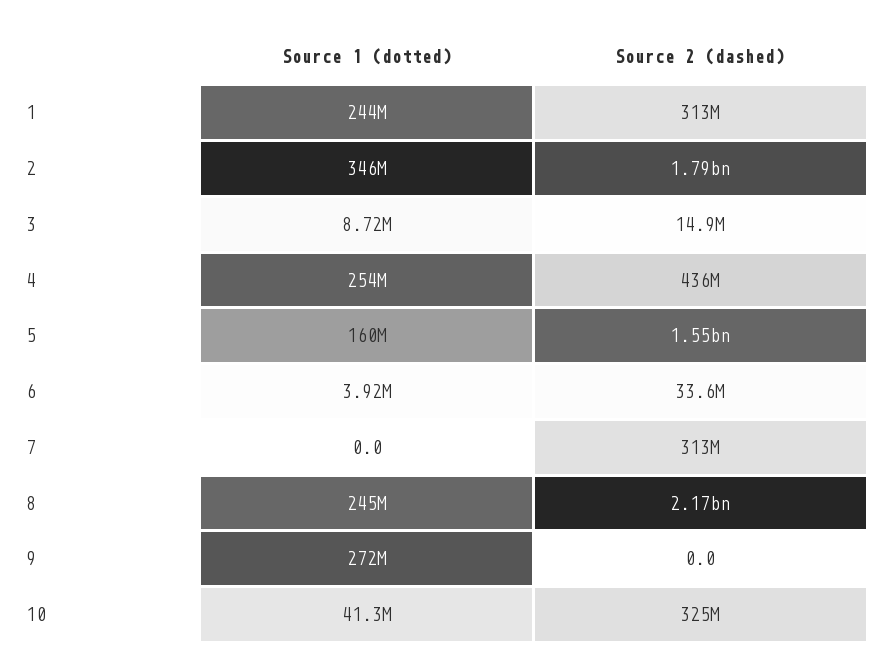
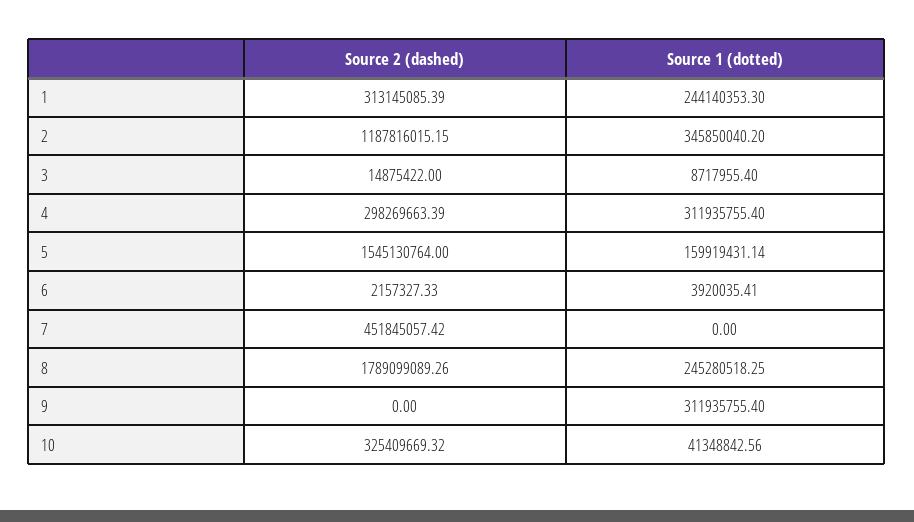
Source 2 (dashed), 2: 1790000000 -> 1187816015.15
Source 1 (dotted), 4: 254000000 -> 311935755.4
Source 2 (dashed), 4: 436000000 -> 298269663.39
Source 2 (dashed), 6: 33600000 -> 2157327.33
Source 2 (dashed), 7: 313000000 -> 451845057.42
Source 2 (dashed), 8: 2170000000 -> 1789099089.26
Source 1 (dotted), 9: 272000000 -> 311935755.4

